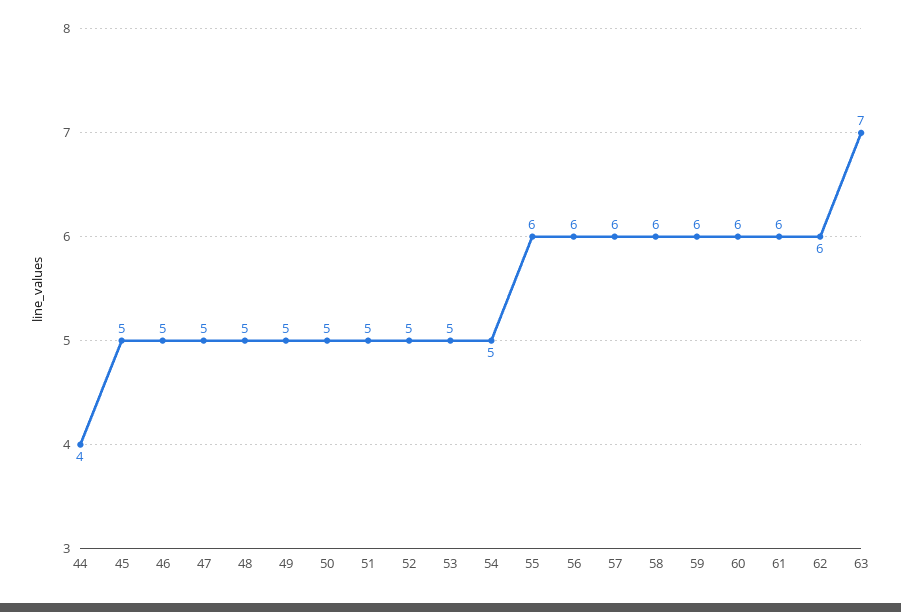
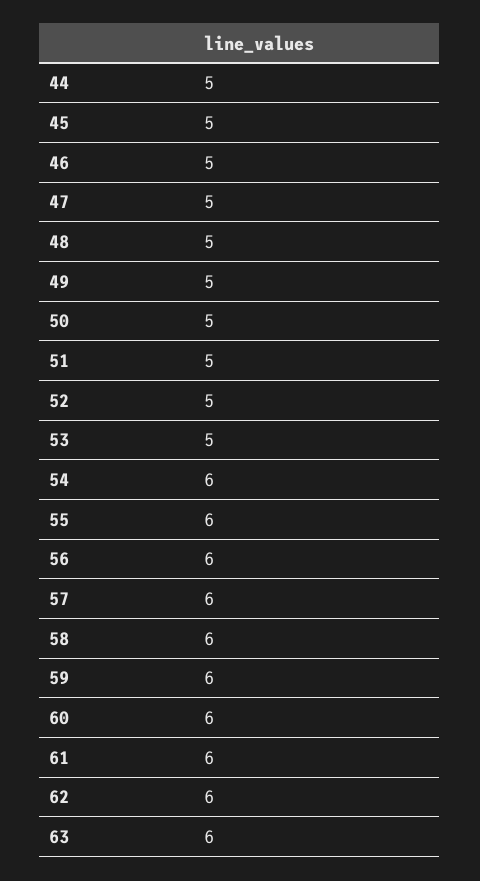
44: 4 -> 5
54: 5 -> 6
63: 7 -> 6

